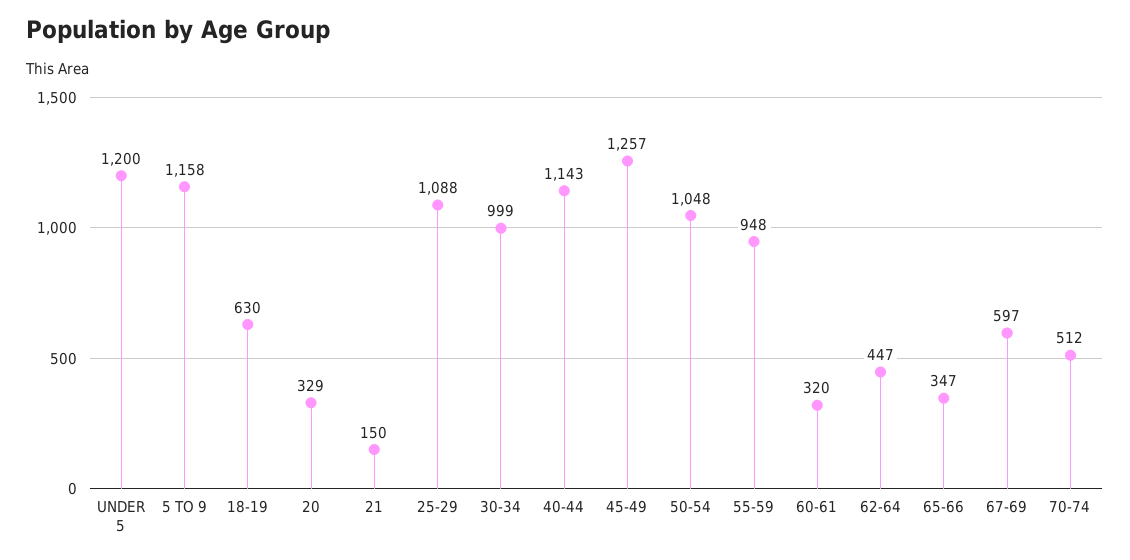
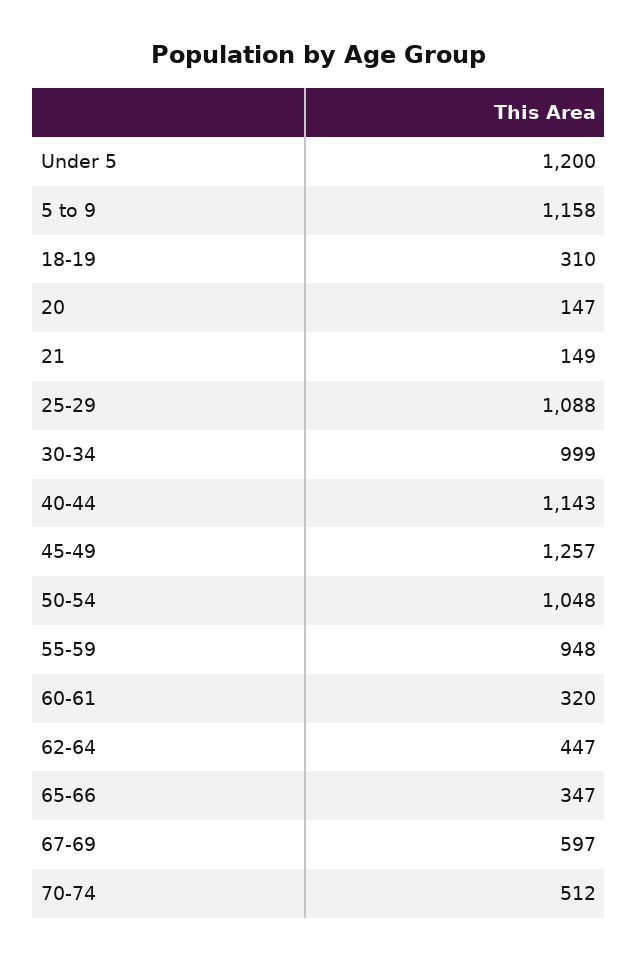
18-19: 630 -> 310
20: 329 -> 147
21: 150 -> 149

